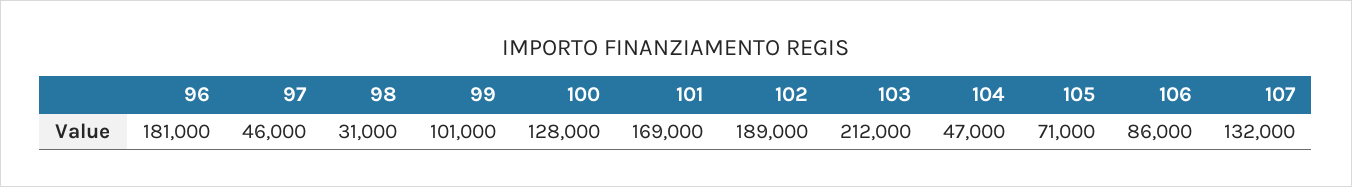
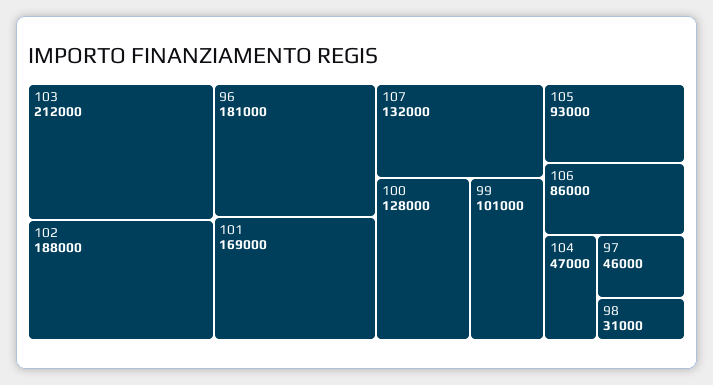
102: 189000 -> 188000
105: 71000 -> 93000

